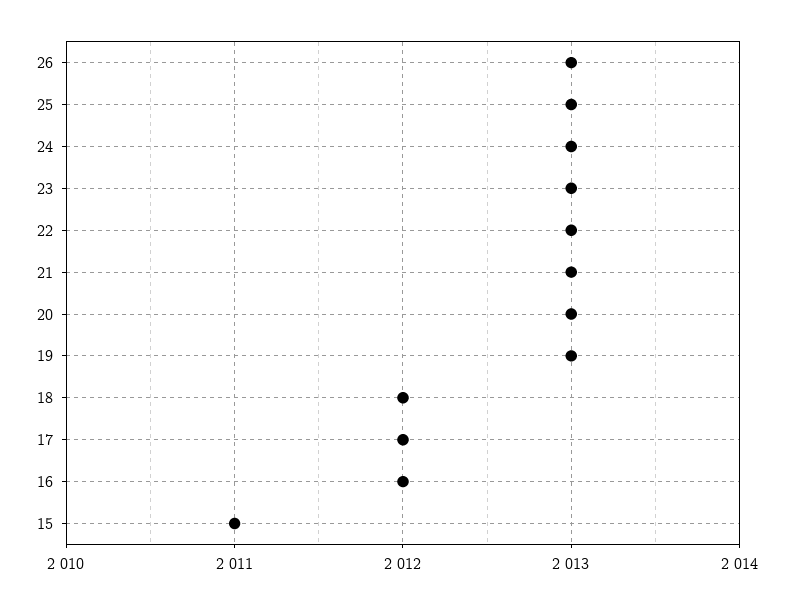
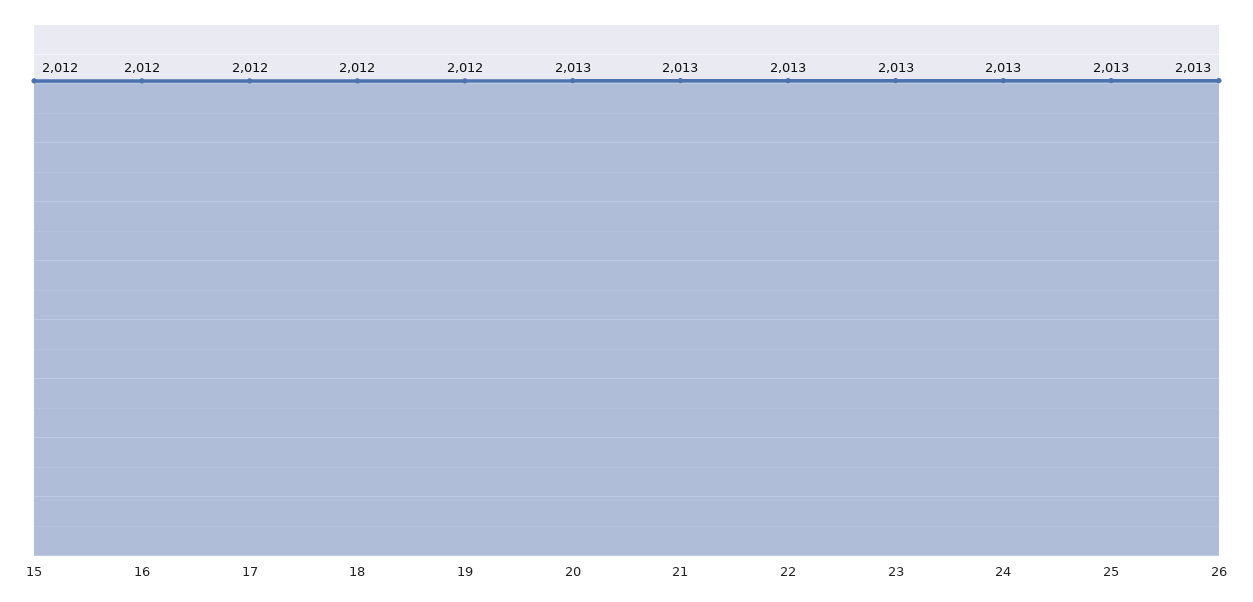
19: 2013 -> 2012
15: 2011 -> 2012

